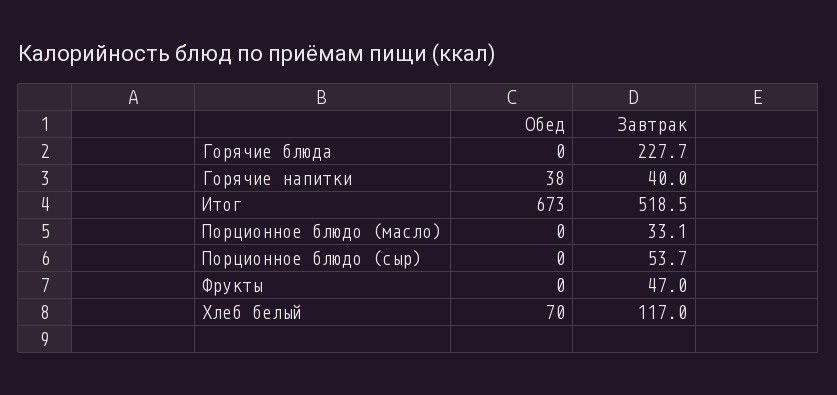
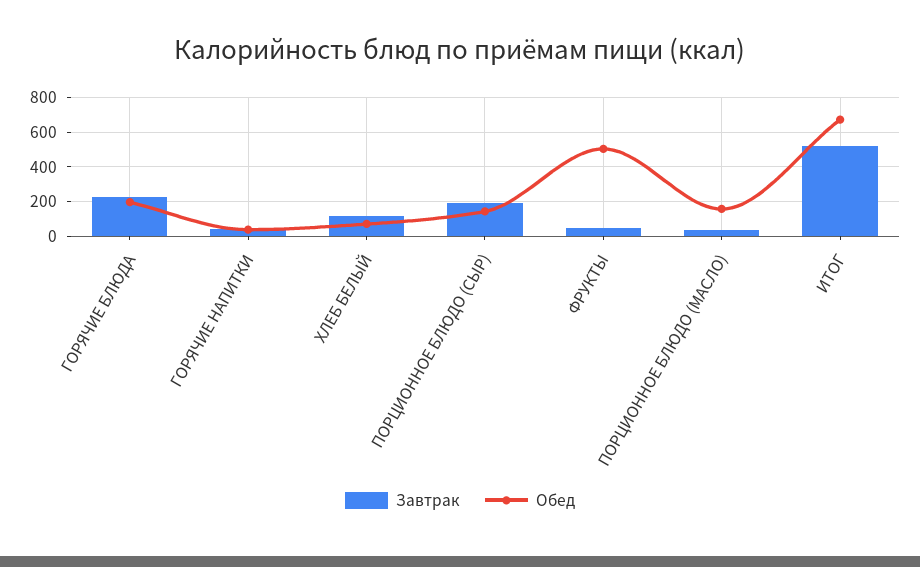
Обед, Горячие блюда: 0 -> 200
Обед, Порционное блюдо (масло): 0 -> 150
Обед, Порционное блюдо (сыр): 0 -> 150
Завтрак, Порционное блюдо (сыр): 53.7 -> 200
Обед, Фрукты: 0 -> 500

